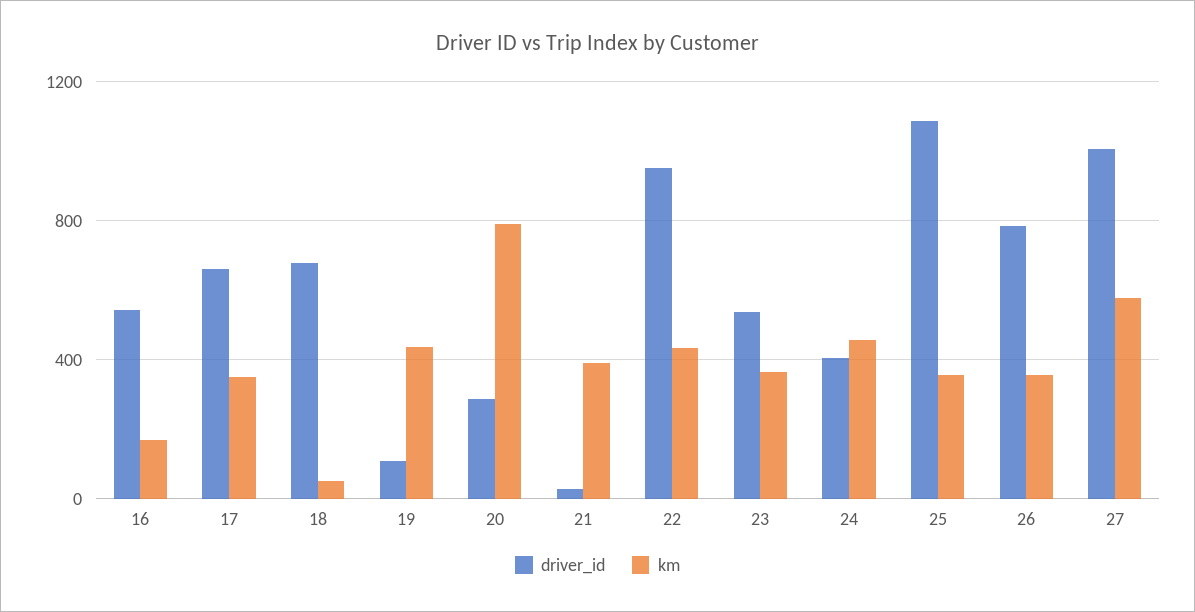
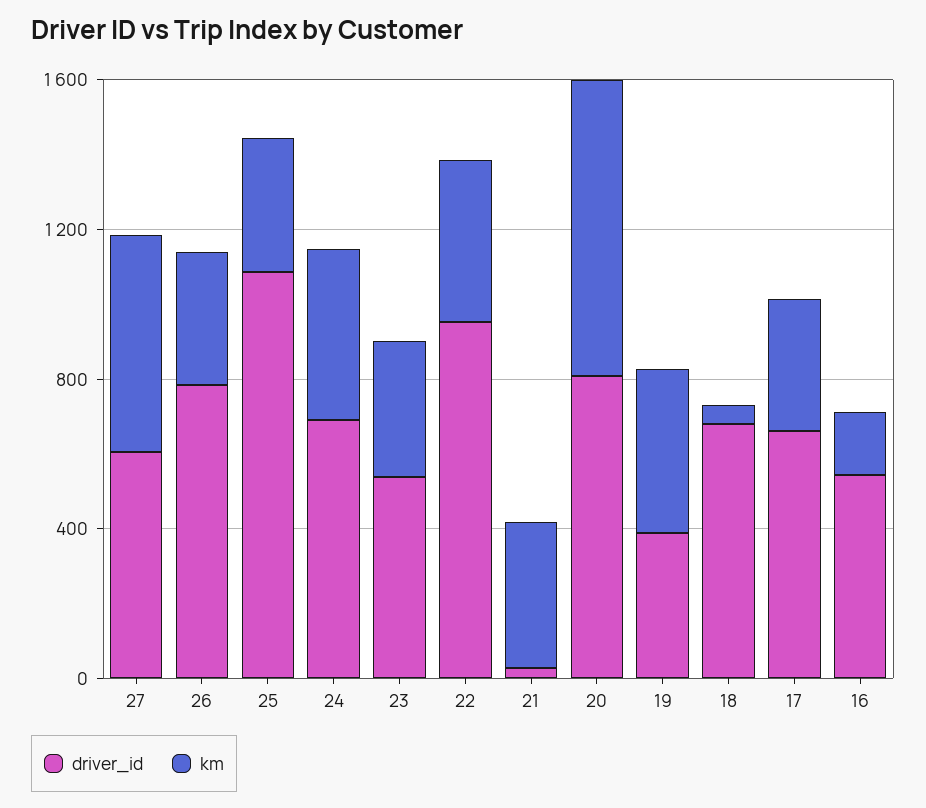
driver_id, 19: 100 -> 400
driver_id, 20: 300 -> 800
driver_id, 24: 400 -> 700
driver_id, 27: 1000 -> 600

